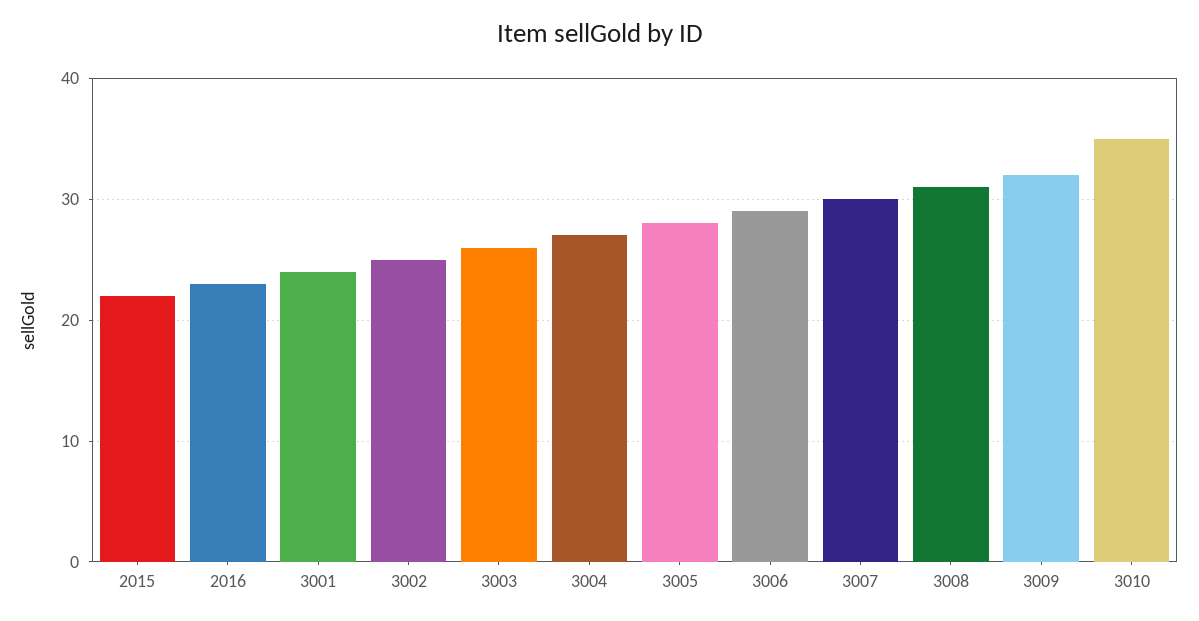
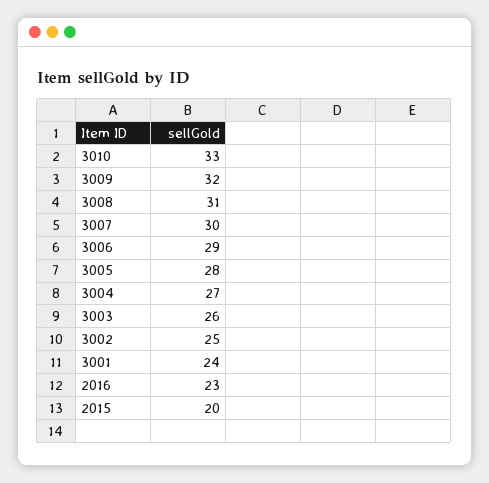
2015: 22 -> 20
3010: 35 -> 33

